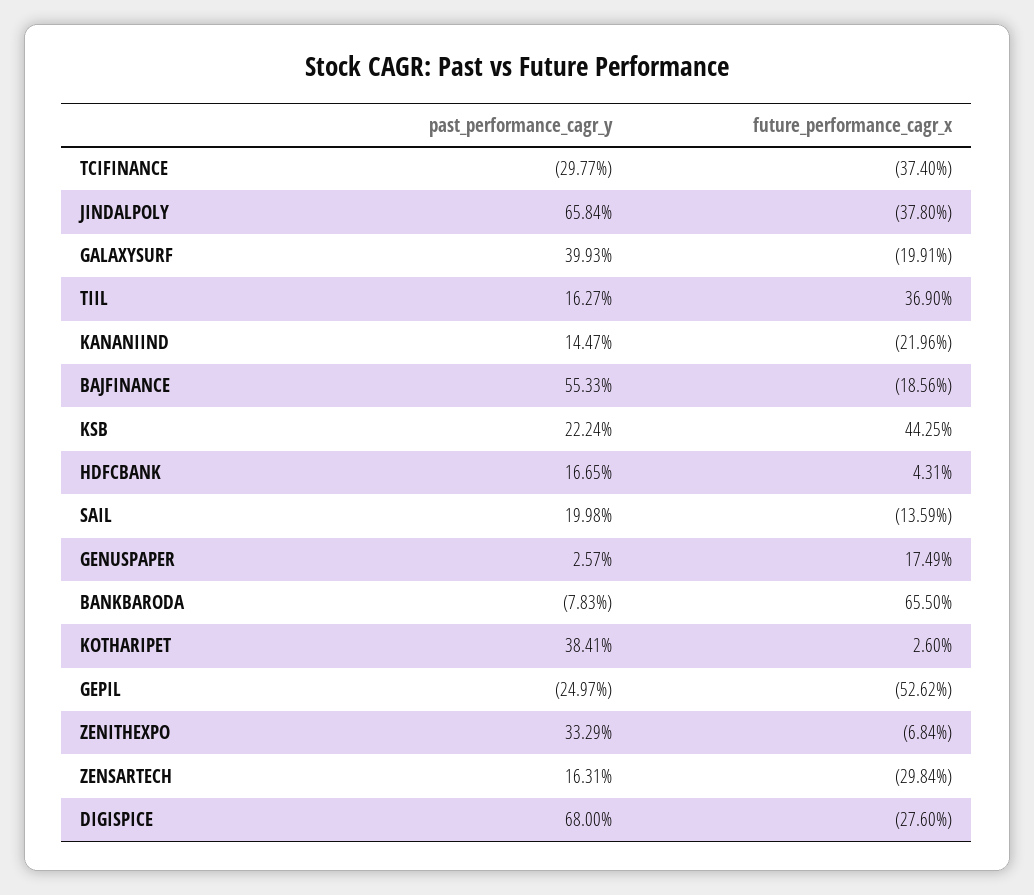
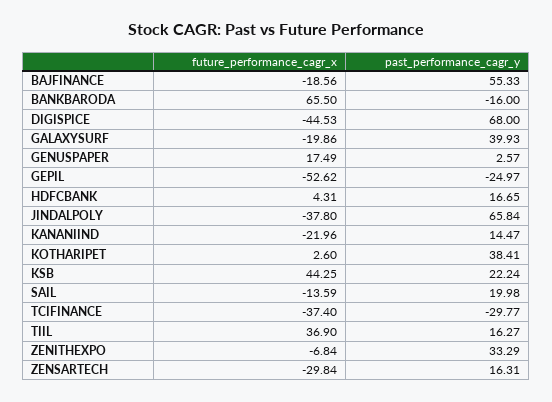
future_performance_cagr_x, GALAXYSURF: -19.91 -> -19.86
past_performance_cagr_y, BANKBARODA: -7.83 -> -16
future_performance_cagr_x, DIGISPICE: -27.6 -> -44.53

